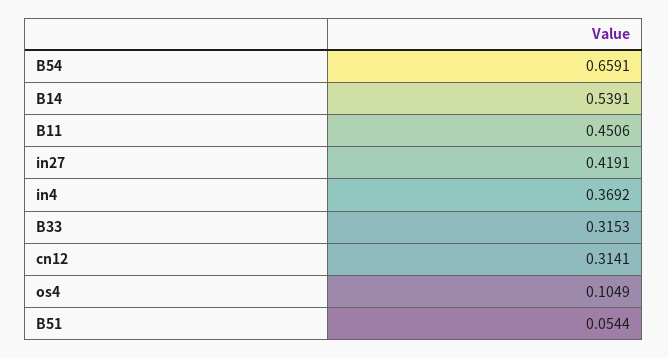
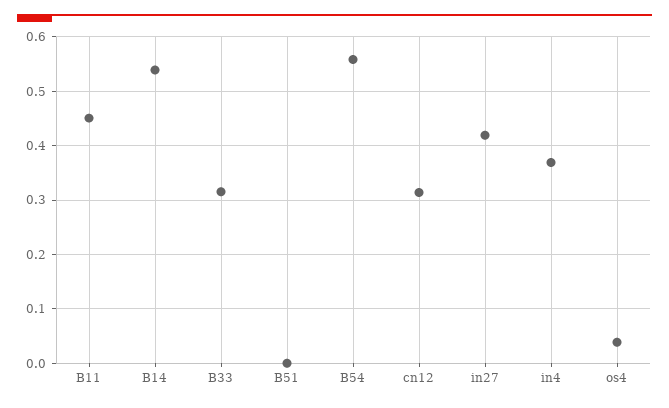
B54: 0.6591 -> 0.56
os4: 0.1049 -> 0.04
B51: 0.0544 -> 0

